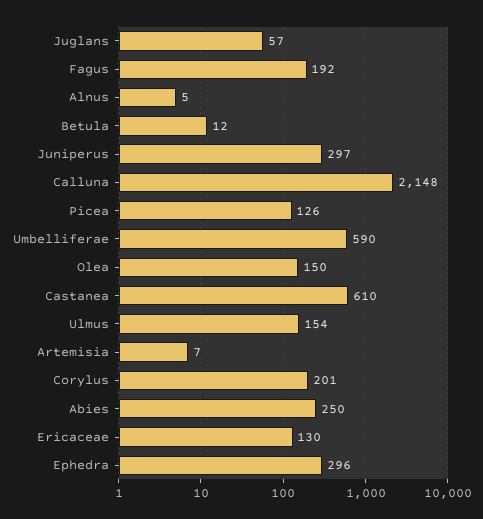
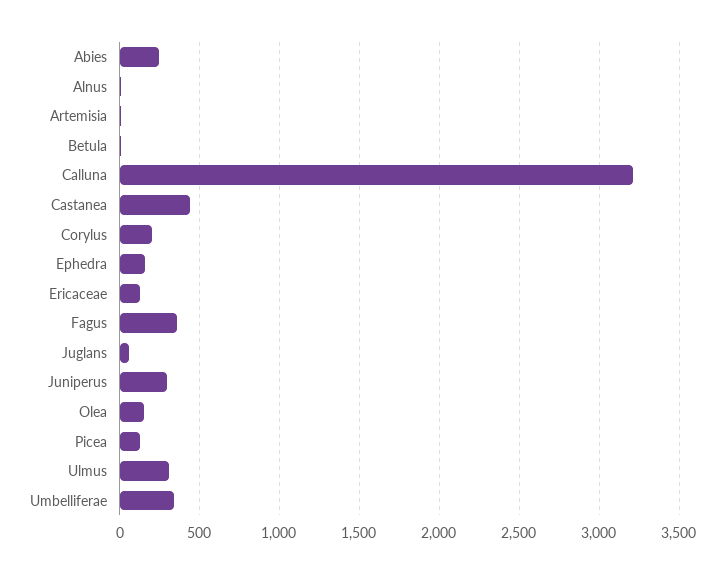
Fagus: 192 -> 350
Calluna: 2148 -> 3200
Umbelliferae: 590 -> 350
Castanea: 610 -> 450
Ulmus: 154 -> 300
Ephedra: 296 -> 150

